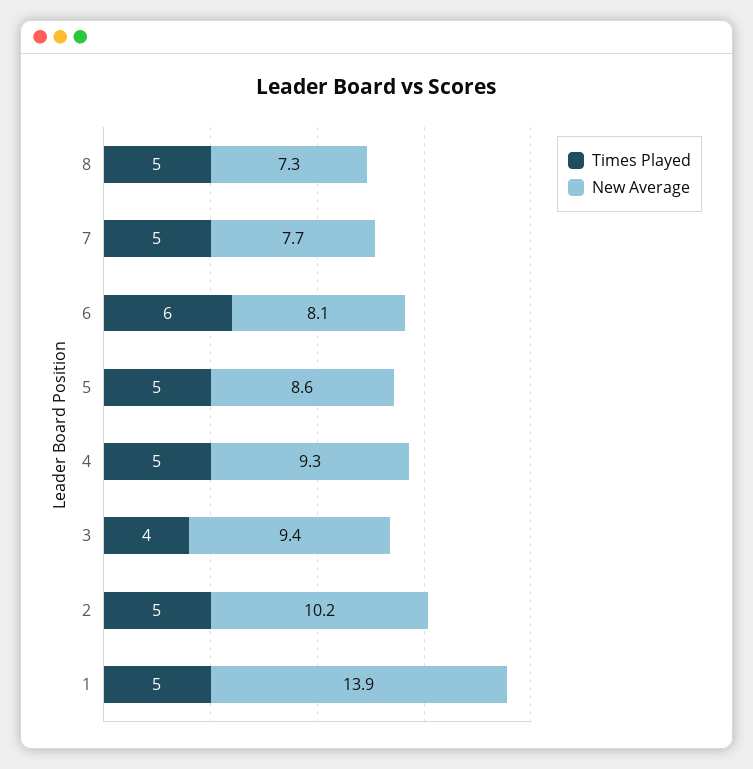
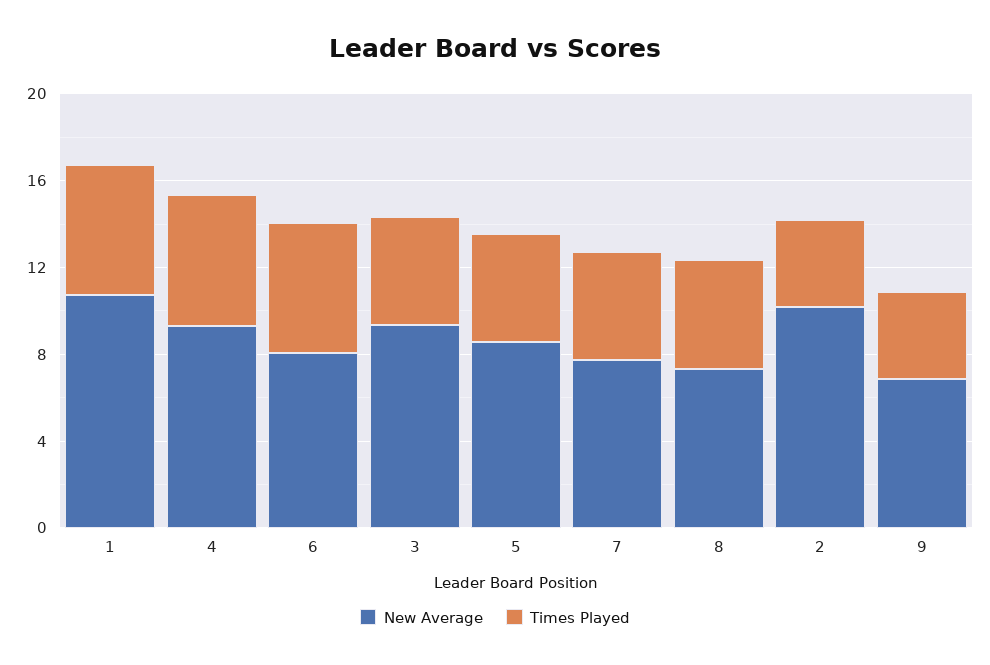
Times Played, 4: 5 -> 6
Times Played, 3: 4 -> 5
Times Played, 2: 5 -> 4
Times Played, 1: 5 -> 6
New Average, 1: 13.9 -> 11
New Average, 9: none -> 7
Times Played, 9: none -> 4

